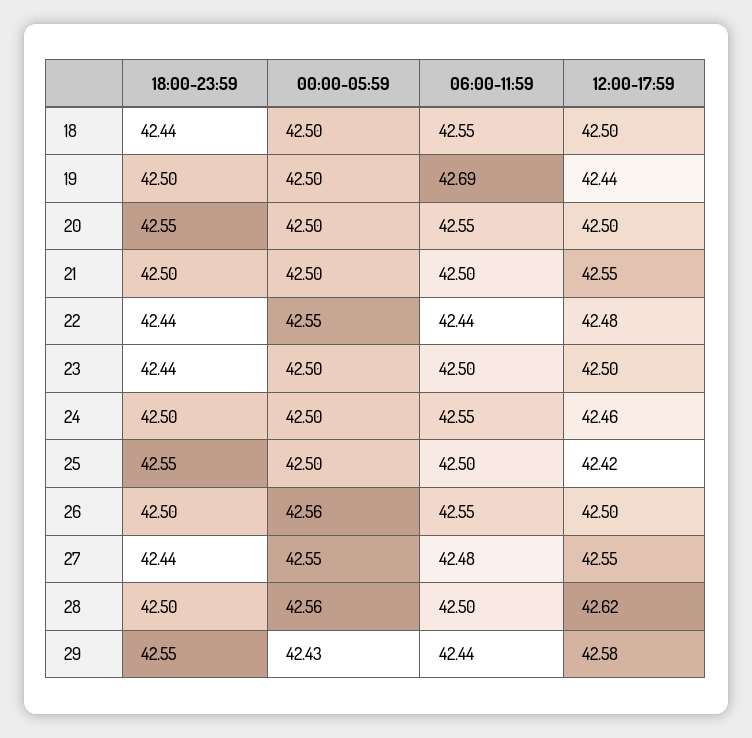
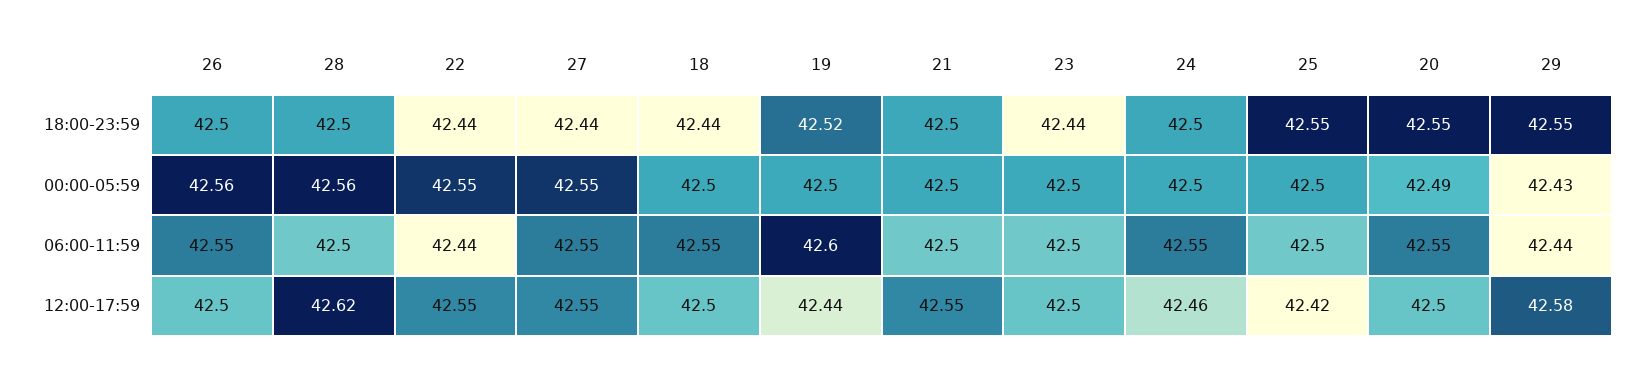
18:00-23:59, 19: 42.5 -> 42.52
06:00-11:59, 19: 42.69 -> 42.6
00:00-05:59, 20: 42.5 -> 42.49
12:00-17:59, 22: 42.48 -> 42.55
06:00-11:59, 27: 42.48 -> 42.55

